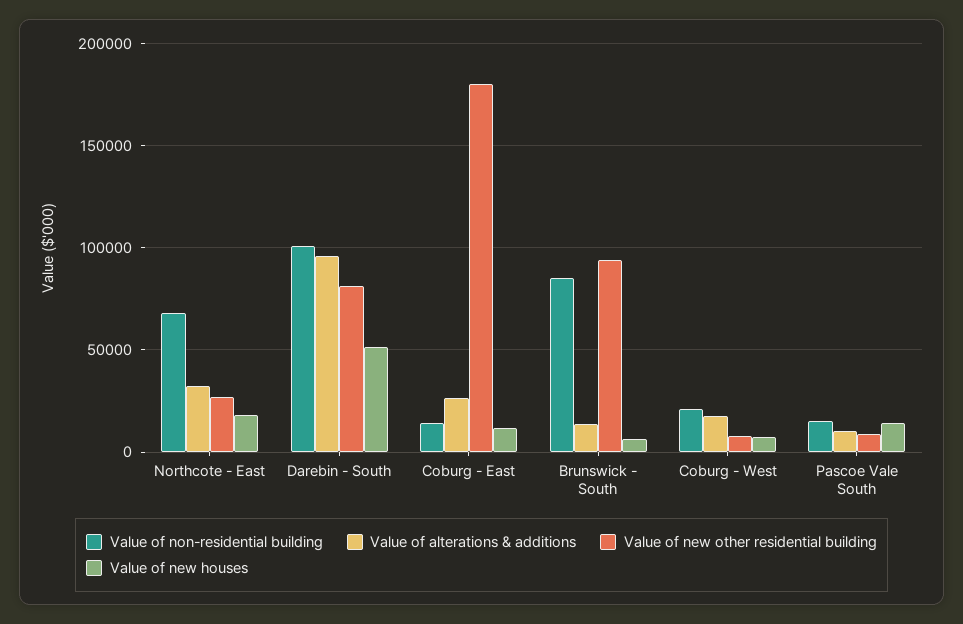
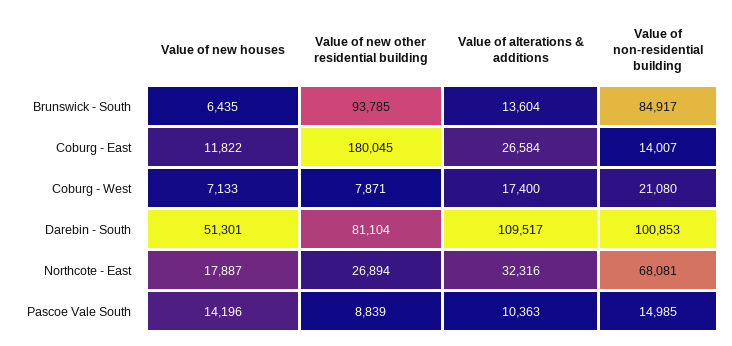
Value of alterations & additions, Darebin - South: 95000 -> 109517

